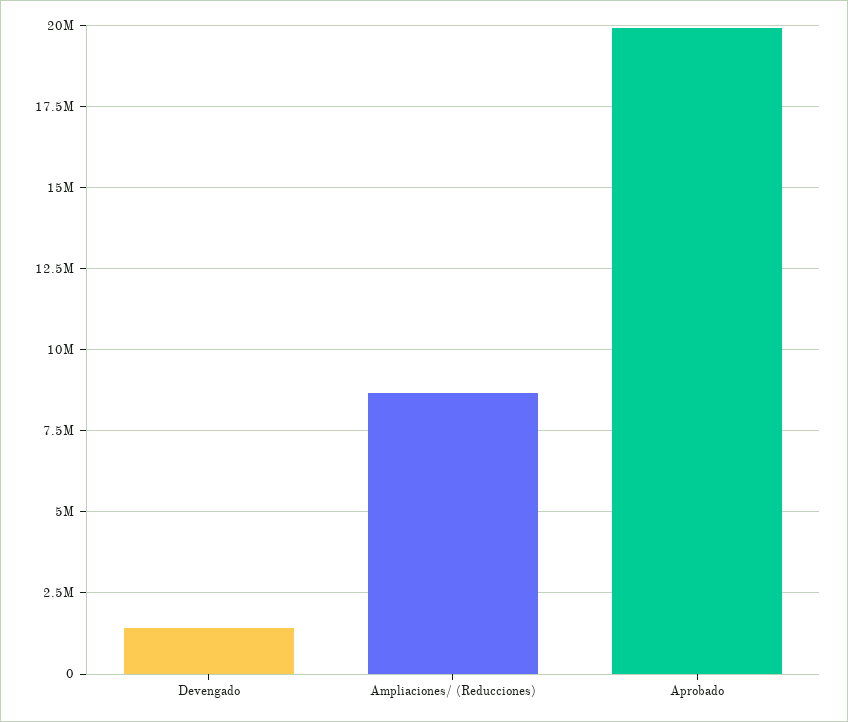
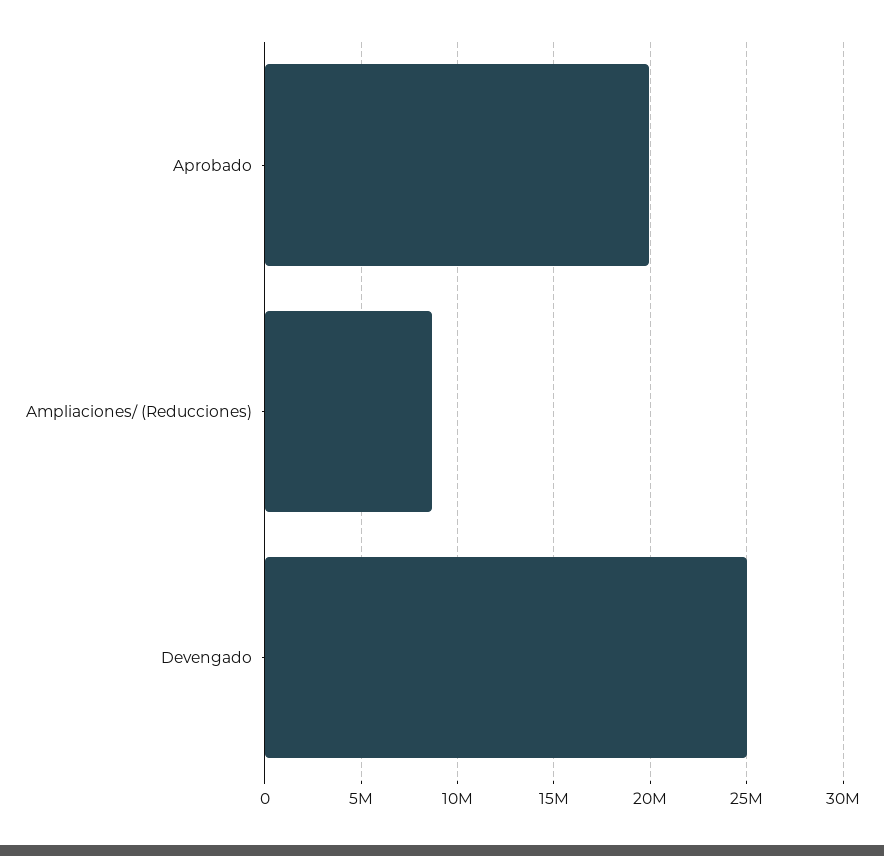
Devengado: 1500000 -> 25000000

